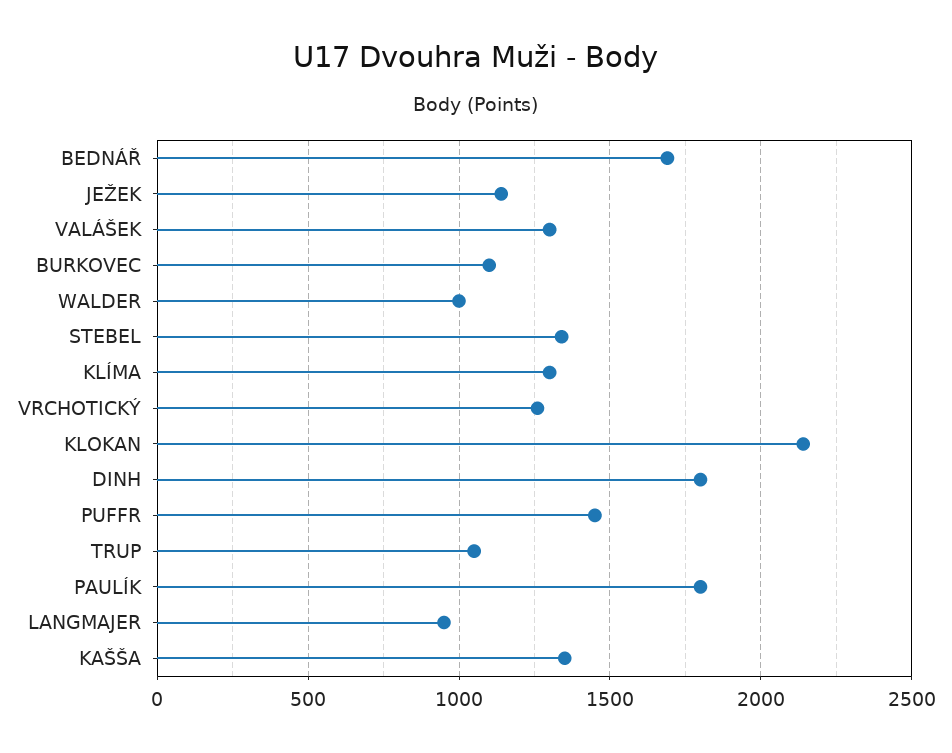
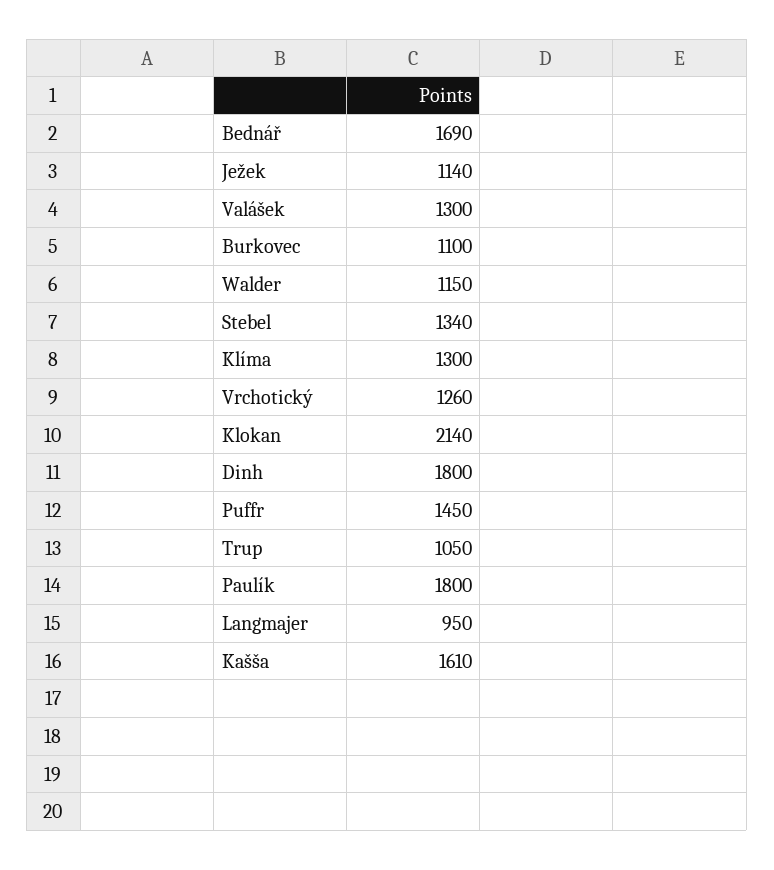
WALDER: 1000 -> 1150
KAŠŠA: 1350 -> 1610

